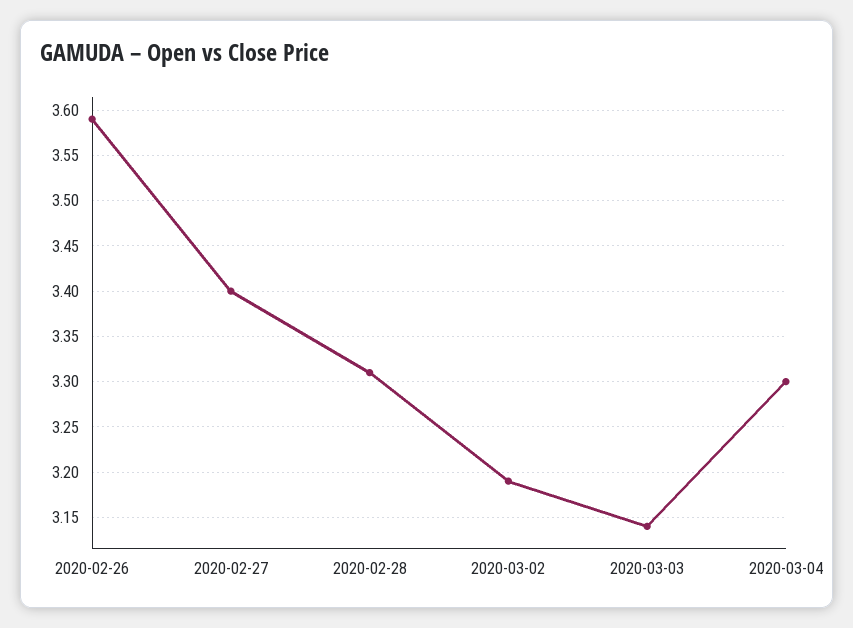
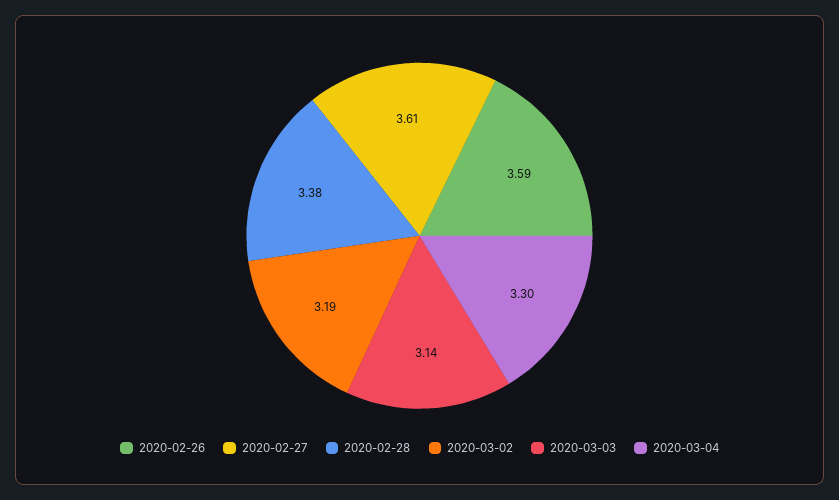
2020-02-27: 3.4 -> 3.61
2020-02-28: 3.31 -> 3.38

